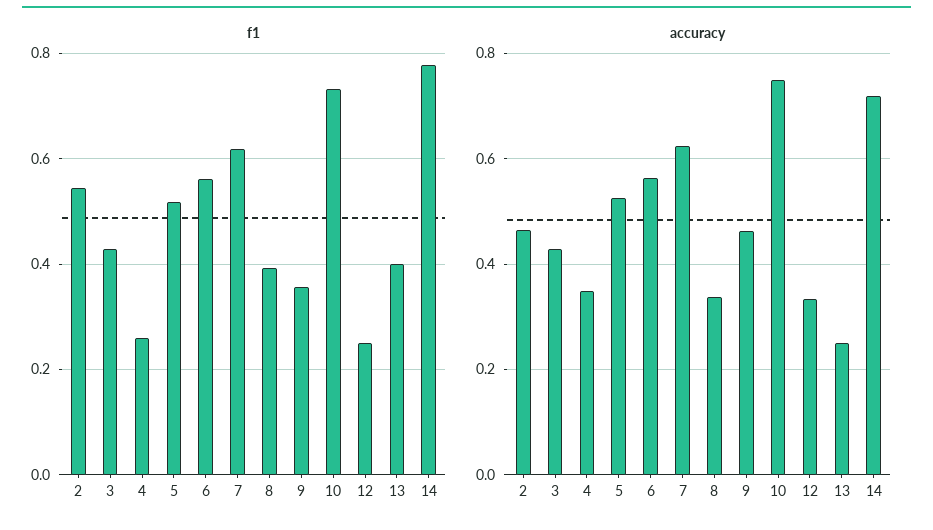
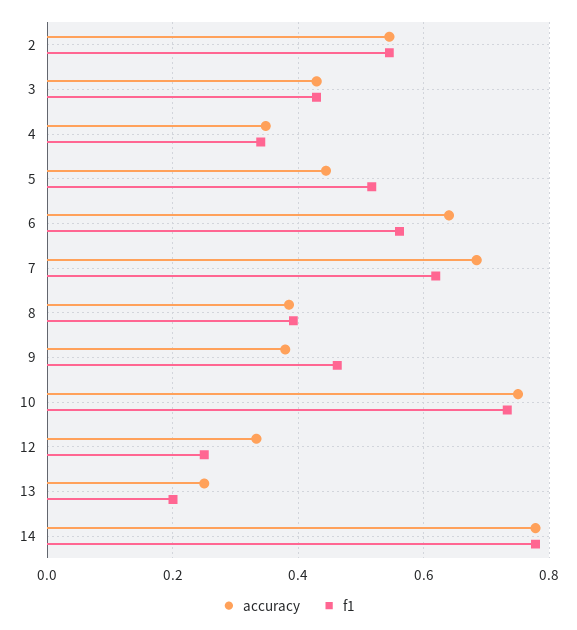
f1, 4: 0.26 -> 0.34
f1, 9: 0.36 -> 0.46
f1, 13: 0.4 -> 0.2
accuracy, 2: 0.46 -> 0.54
accuracy, 5: 0.52 -> 0.44
accuracy, 6: 0.56 -> 0.64
accuracy, 7: 0.62 -> 0.68
accuracy, 8: 0.34 -> 0.38
accuracy, 9: 0.46 -> 0.38
accuracy, 14: 0.72 -> 0.78

